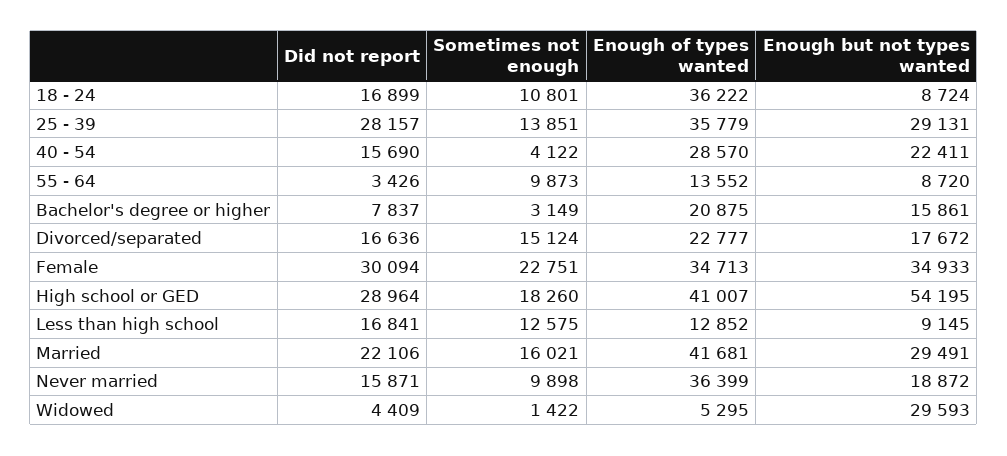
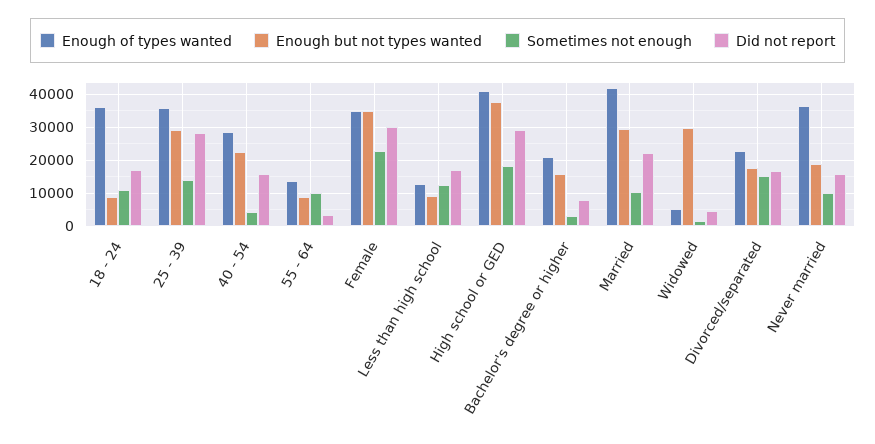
Enough but not types wanted, High school or GED: 54195 -> 38000
Sometimes not enough, Married: 16021 -> 10000

